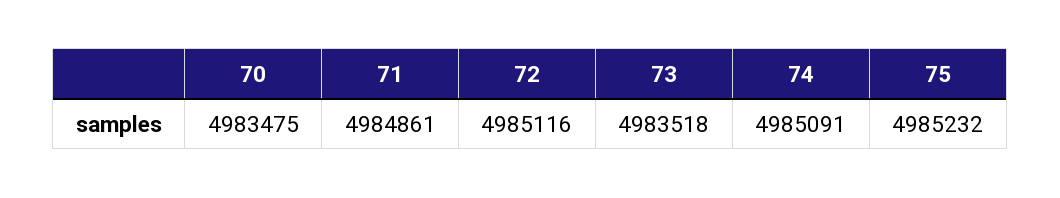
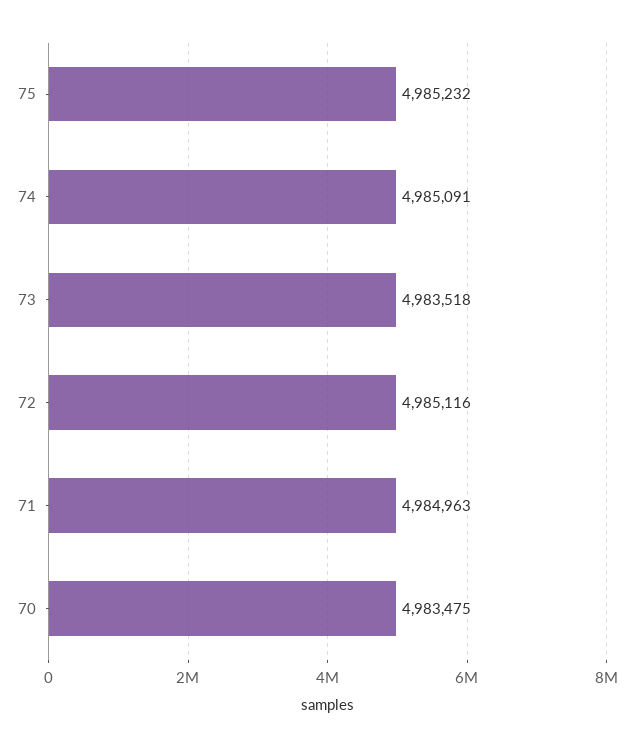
71: 4984861 -> 4984963

